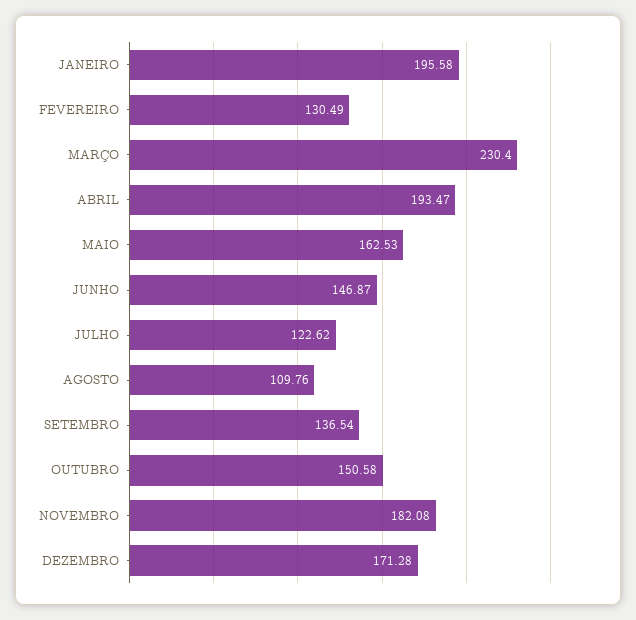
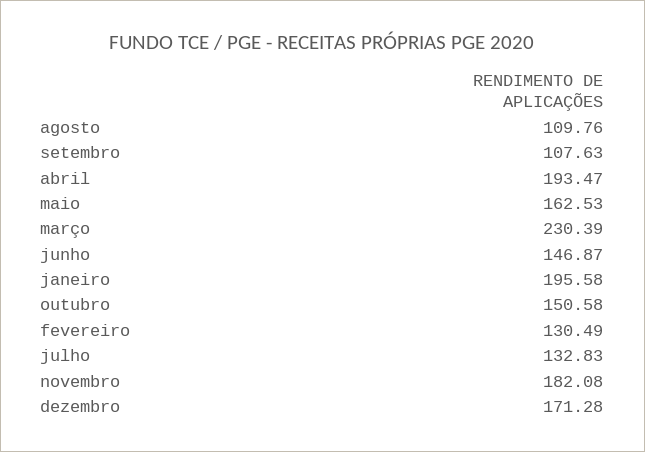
MARÇO: 230.4 -> 230.39
JULHO: 122.62 -> 132.83
SETEMBRO: 136.54 -> 107.63

